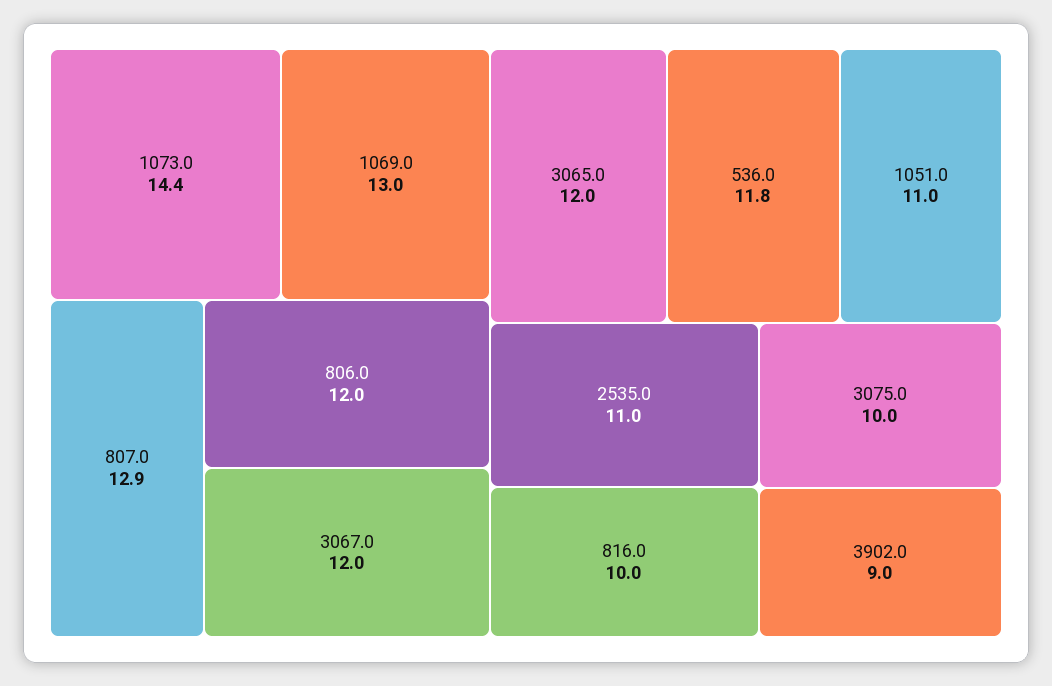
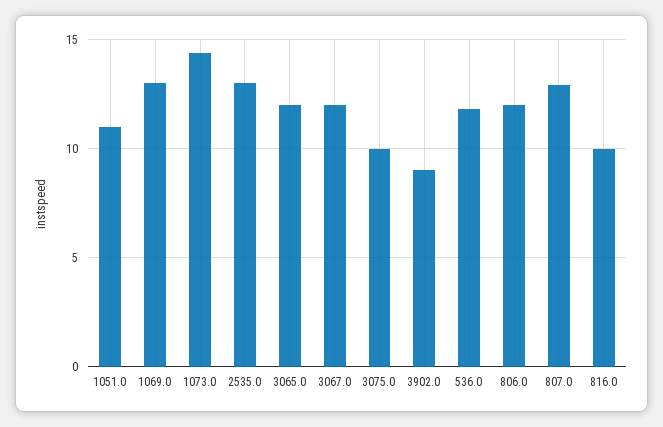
2535.0: 11 -> 13

